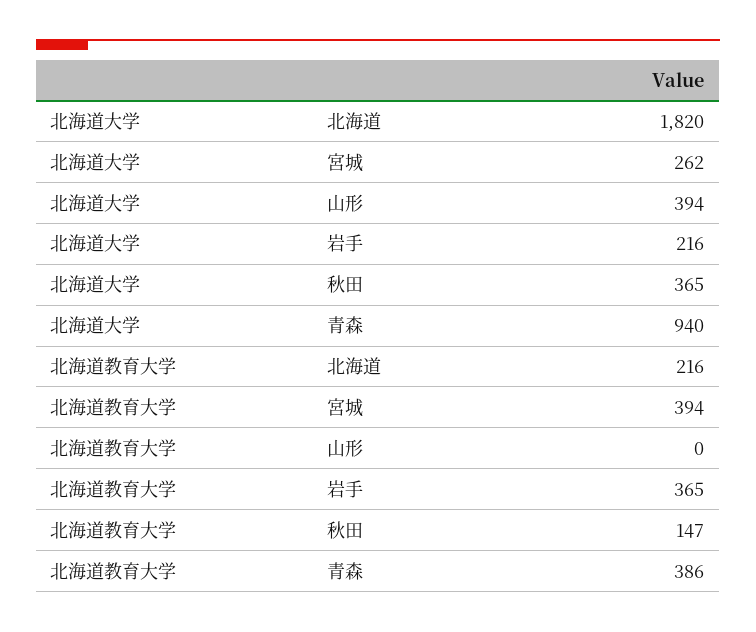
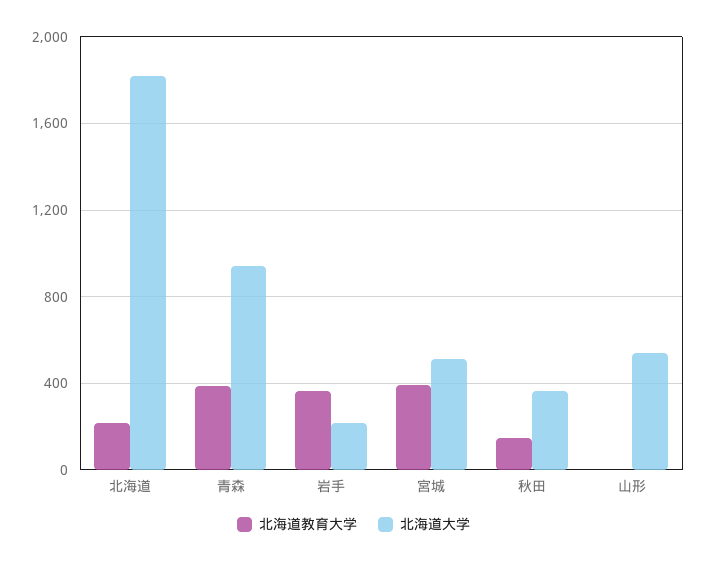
北海道大学, 宮城: 262 -> 500
北海道大学, 山形: 394 -> 550

